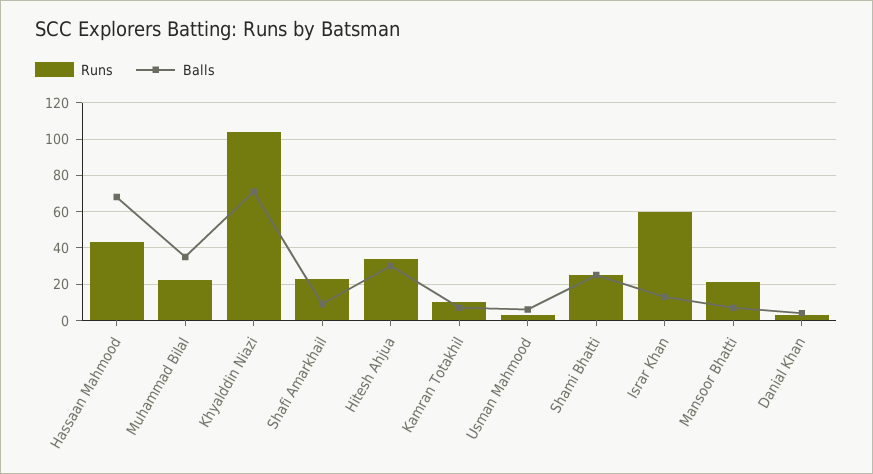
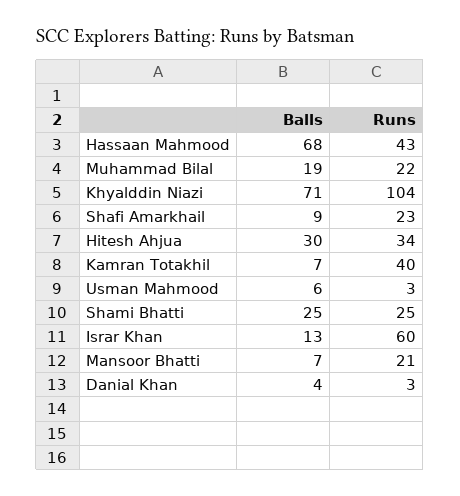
Balls, Muhammad Bilal: 35 -> 19
Runs, Kamran Totakhil: 10 -> 40

